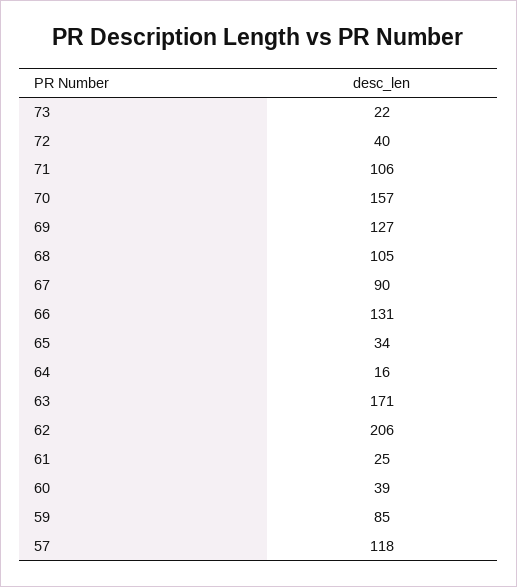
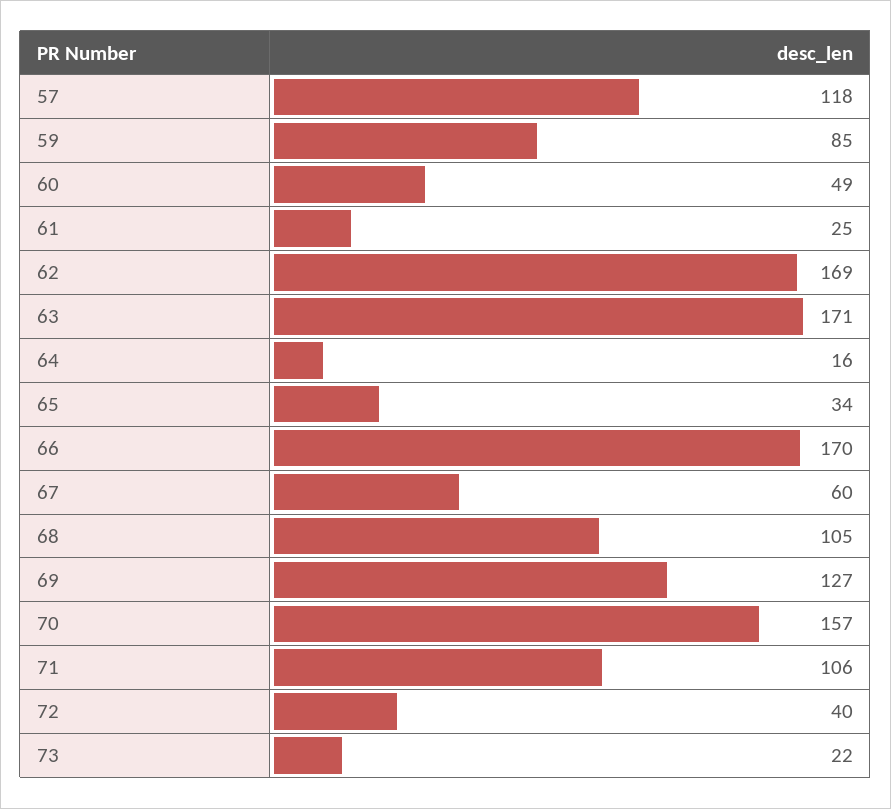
67: 90 -> 60
66: 131 -> 170
62: 206 -> 169
60: 39 -> 49

